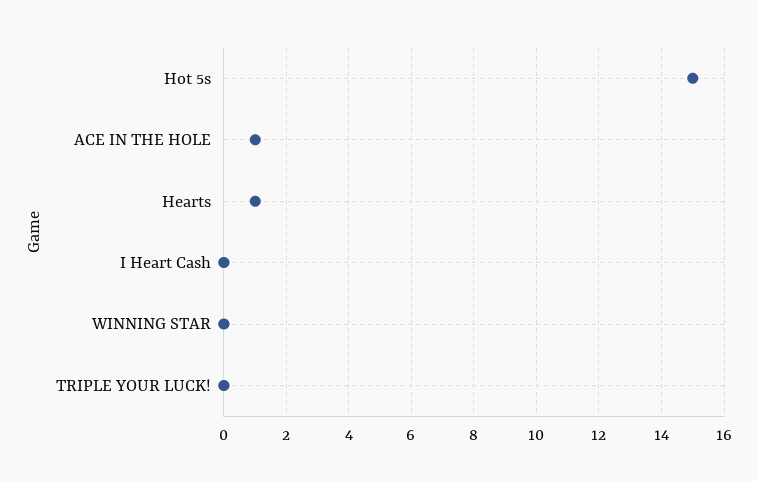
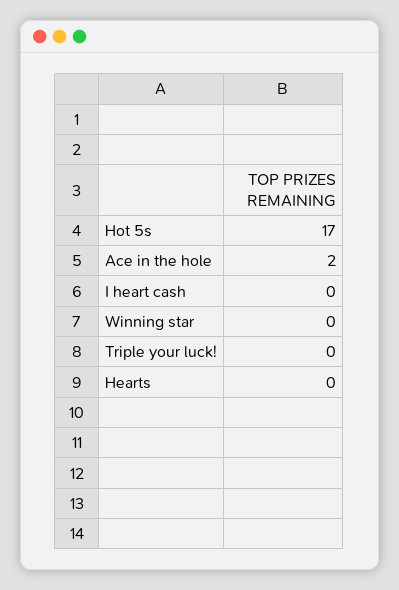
Hot 5s: 15 -> 17
ACE IN THE HOLE: 1 -> 2
Hearts: 1 -> 0

